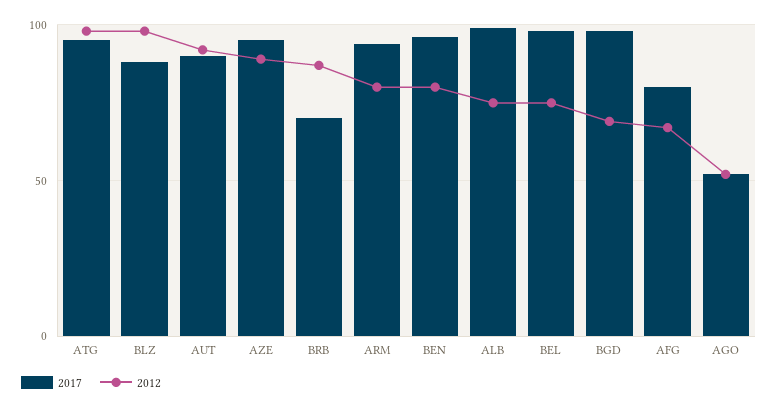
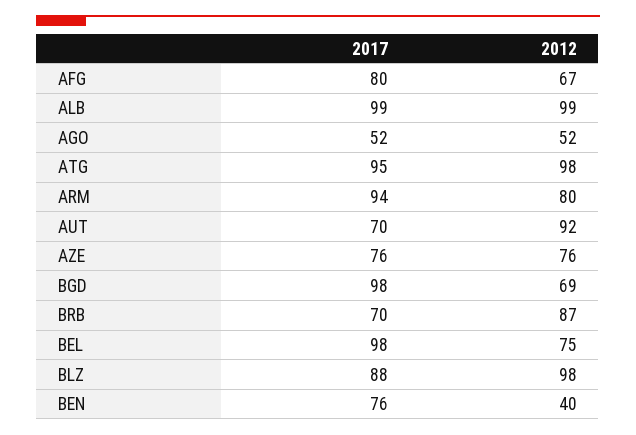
2017, AUT: 90 -> 70
2017, AZE: 95 -> 76
2012, AZE: 90 -> 76
2017, BEN: 95 -> 76
2012, BEN: 80 -> 40
2012, ALB: 75 -> 99

